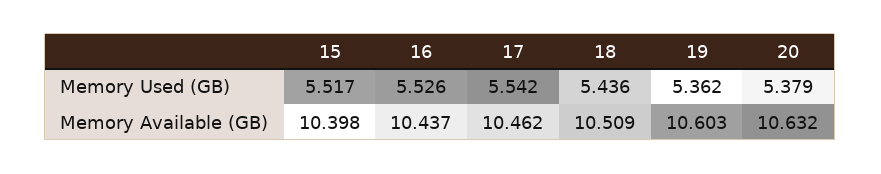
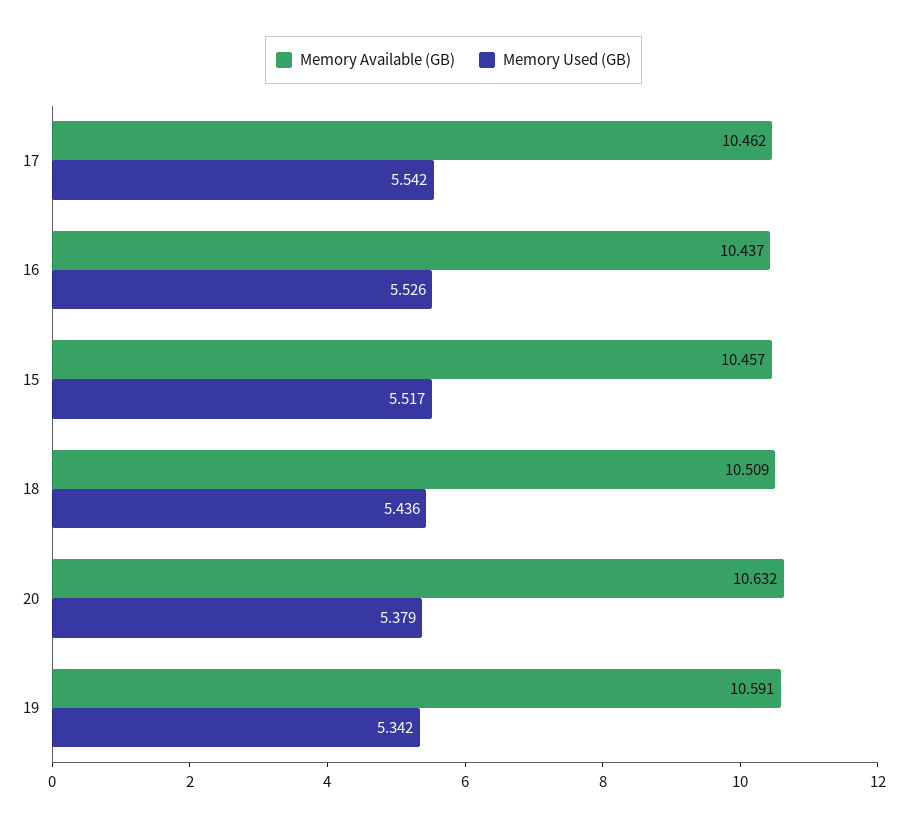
Memory Used (GB), 19: 5.362 -> 5.342
Memory Available (GB), 15: 10.398 -> 10.457
Memory Available (GB), 19: 10.603 -> 10.591

